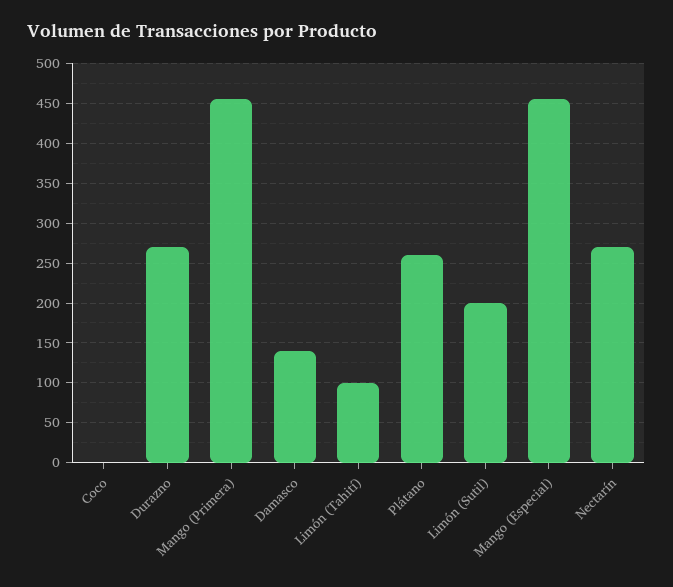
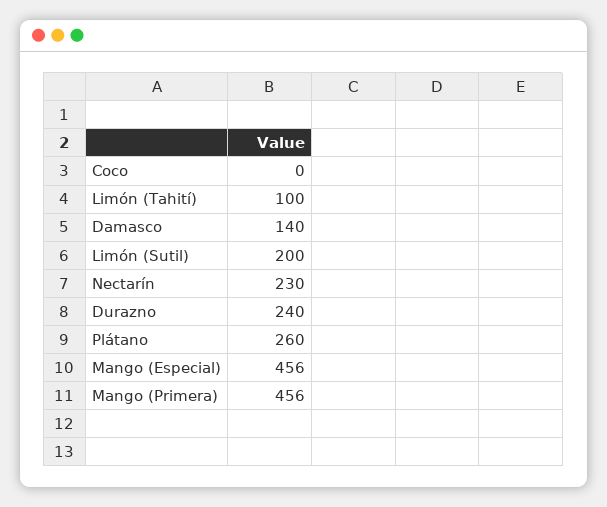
Durazno: 270 -> 240
Nectarín: 270 -> 230

